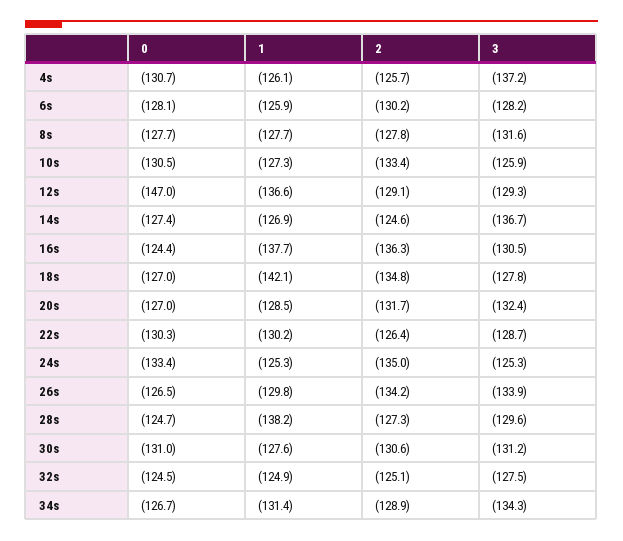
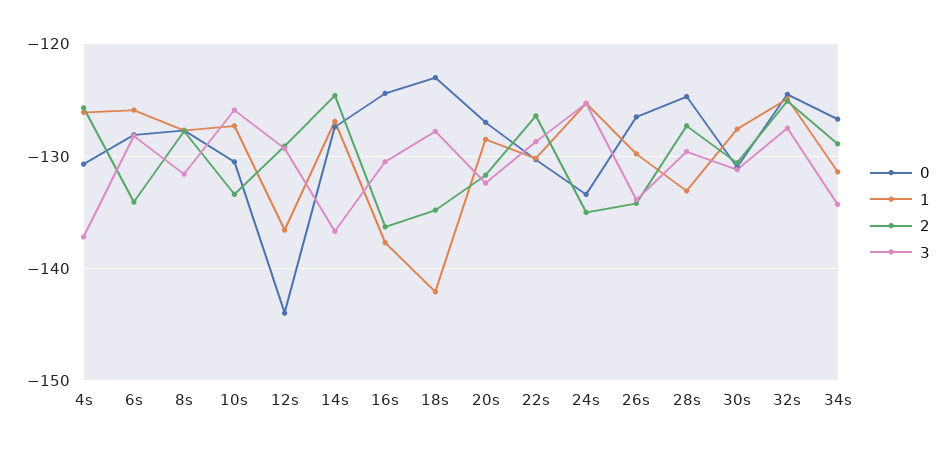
2, 6s: -130.2 -> -134
0, 12s: -147 -> -144
0, 18s: -127 -> -123
1, 28s: -138.2 -> -133

